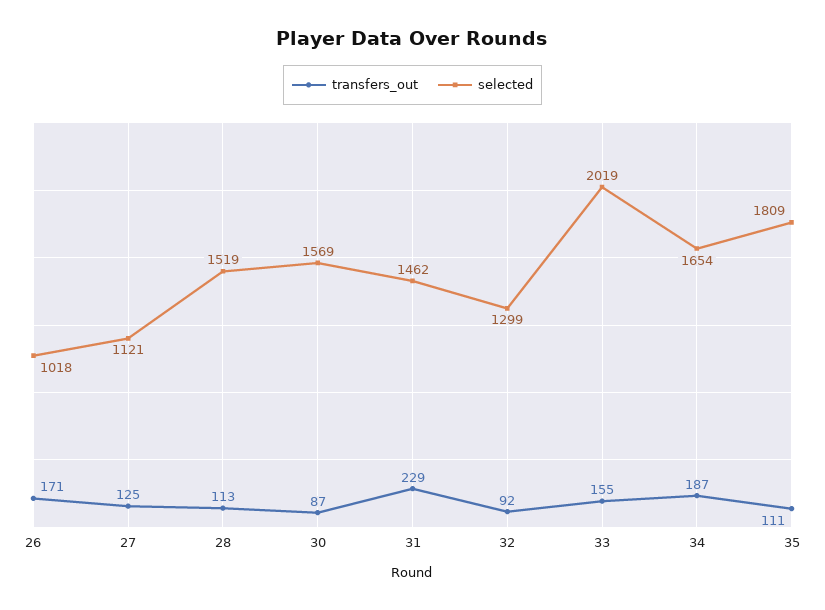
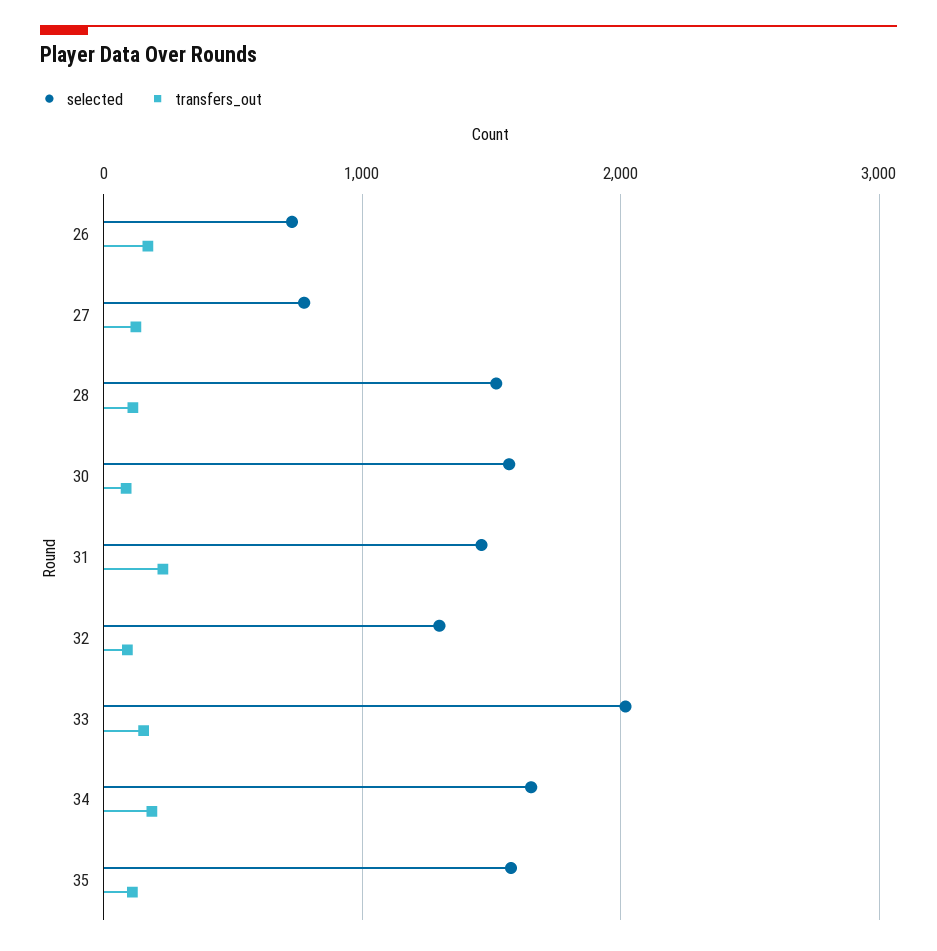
selected, 26: 1018 -> 700
selected, 27: 1121 -> 800
selected, 35: 1809 -> 1600

